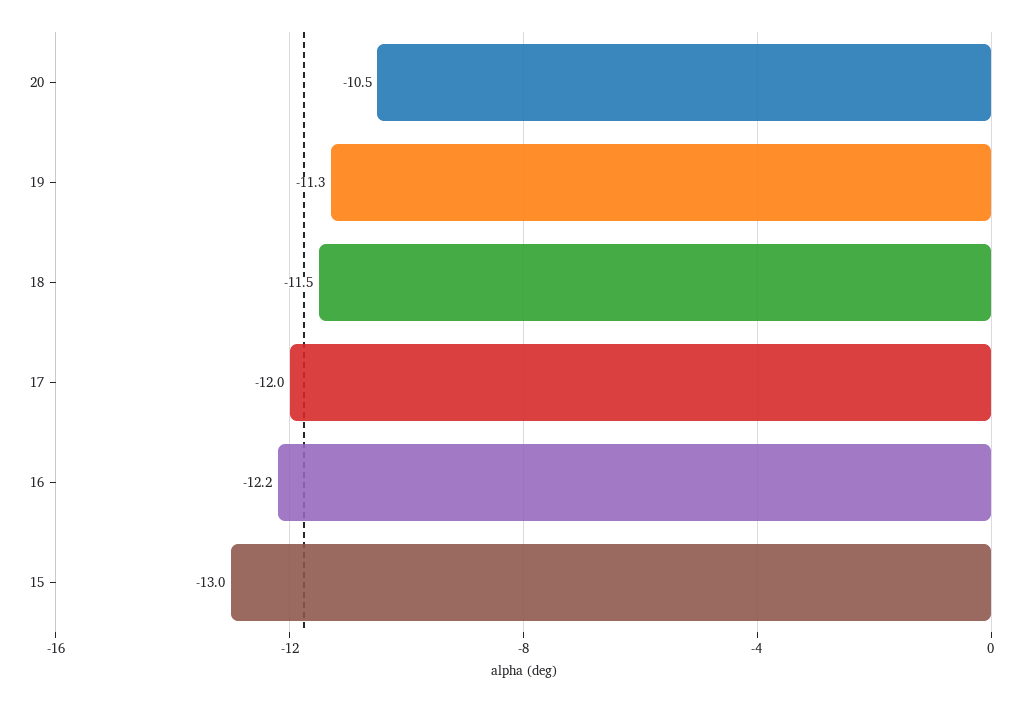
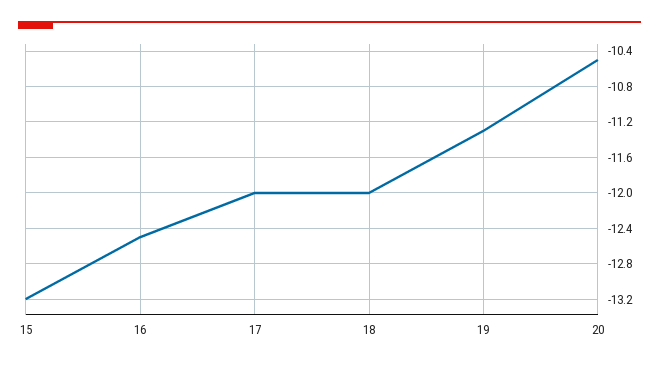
18: -11.5 -> -12
16: -12.2 -> -12.5
15: -13 -> -13.2

